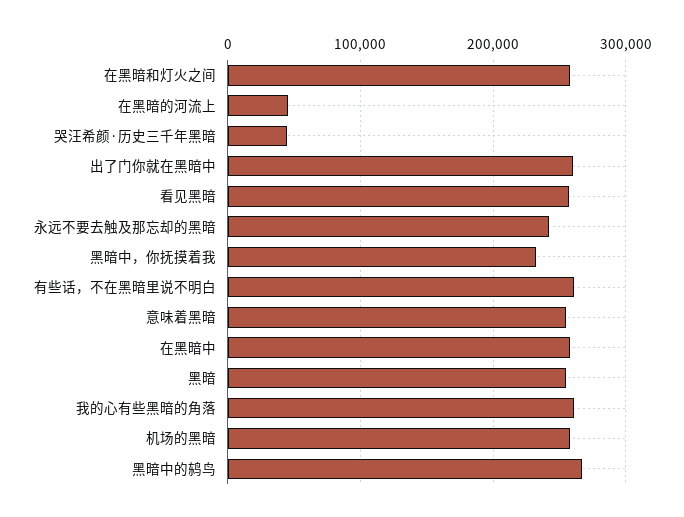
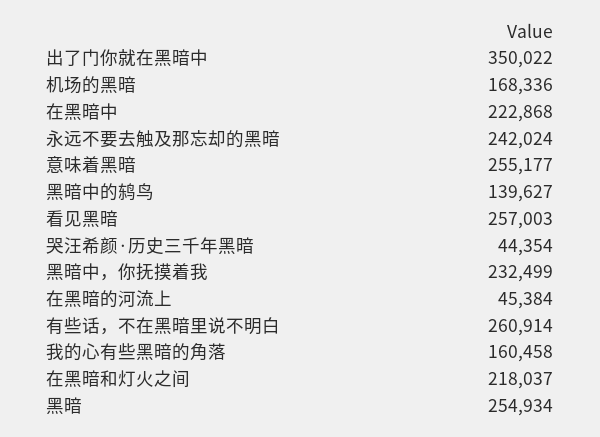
在黑暗和灯火之间: 260000 -> 218037
出了门你就在黑暗中: 260000 -> 350022
在黑暗中: 260000 -> 222868
我的心有些黑暗的角落: 260000 -> 160458
机场的黑暗: 260000 -> 168336
黑暗中的鸫鸟: 270000 -> 139627

